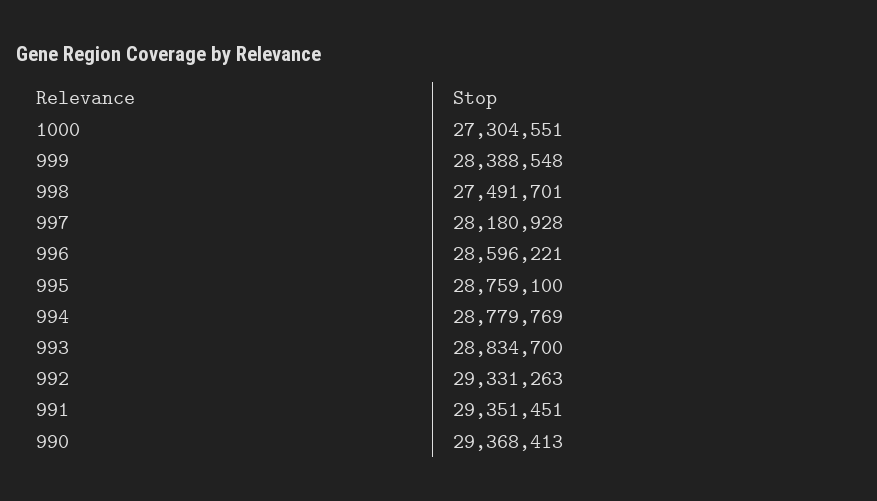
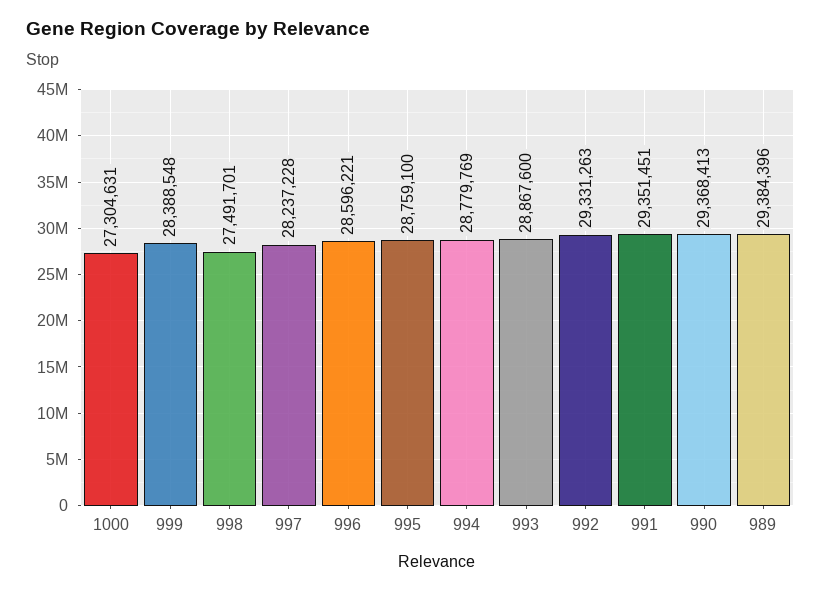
1000: 27304551 -> 27304631
997: 28180928 -> 28237228
993: 28834700 -> 28867600
989: none -> 29384396

